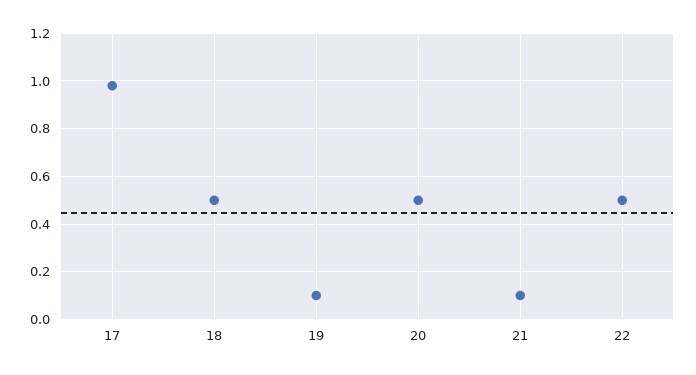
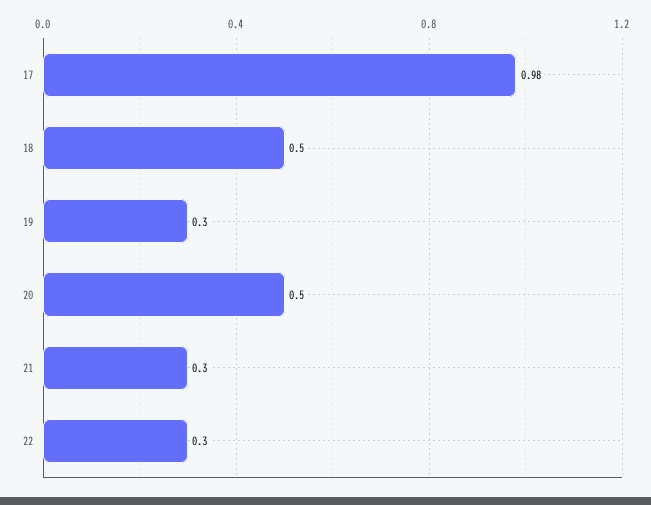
19: 0.1 -> 0.3
21: 0.1 -> 0.3
22: 0.5 -> 0.3

